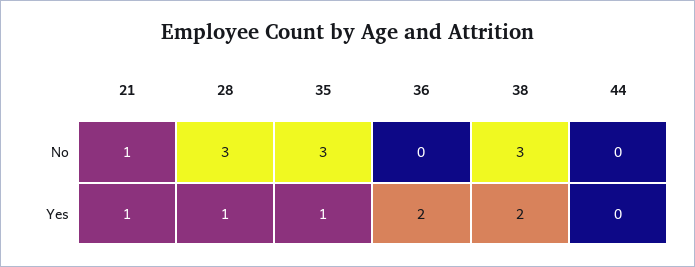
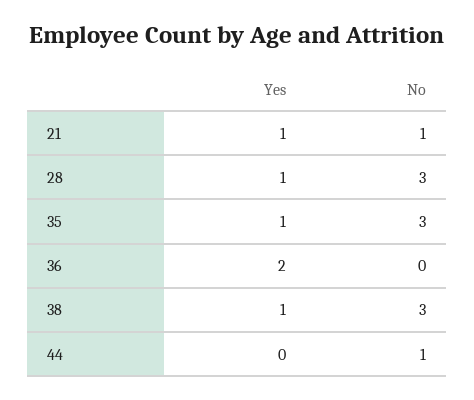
44, No: 0 -> 1
38, Yes: 2 -> 1

